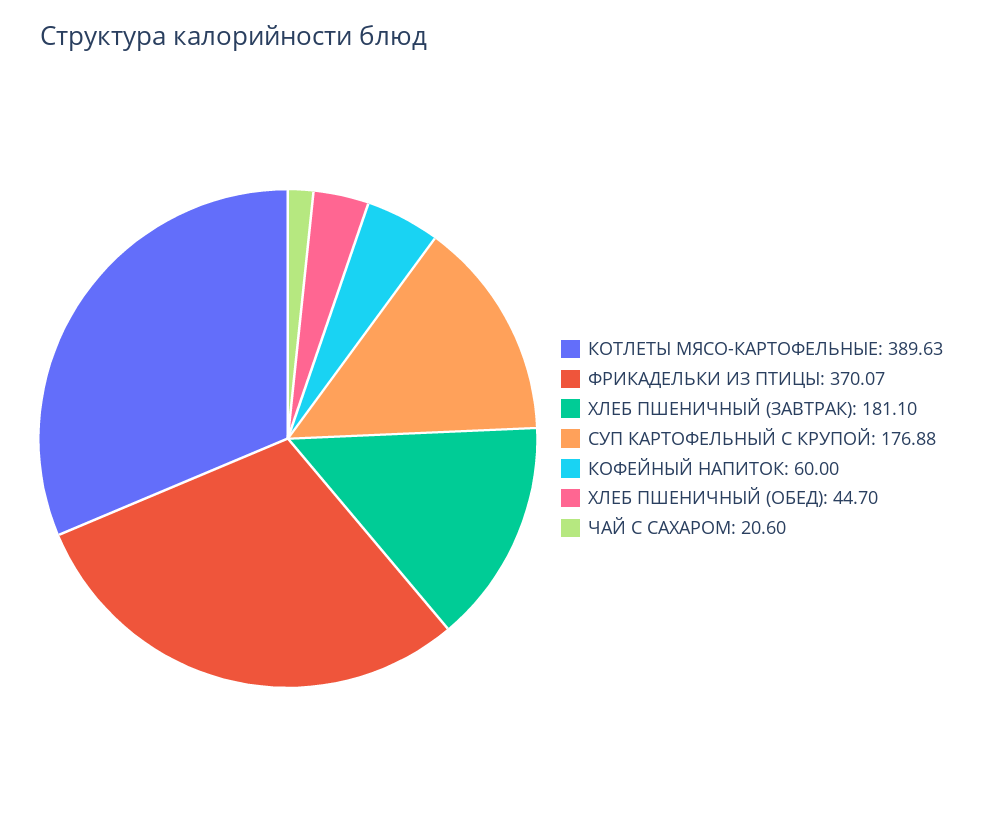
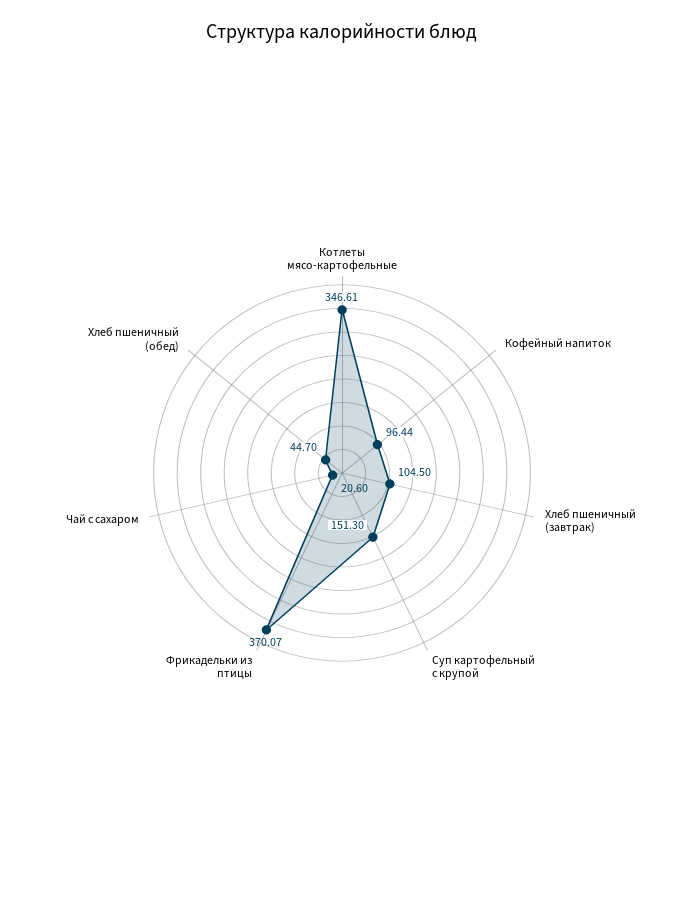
КОТЛЕТЫ МЯСО-КАРТОФЕЛЬНЫЕ: 389.63 -> 346.61
ХЛЕБ ПШЕНИЧНЫЙ (ЗАВТРАК): 181.1 -> 104.5
СУП КАРТОФЕЛЬНЫЙ С КРУПОЙ: 176.88 -> 151.3
КОФЕЙНЫЙ НАПИТОК: 60 -> 96.44

